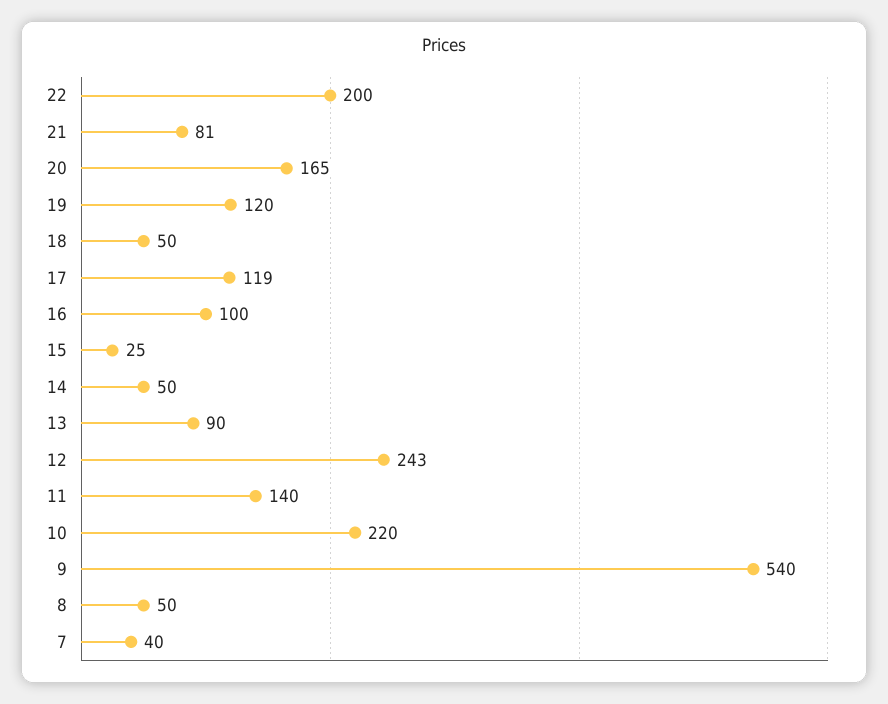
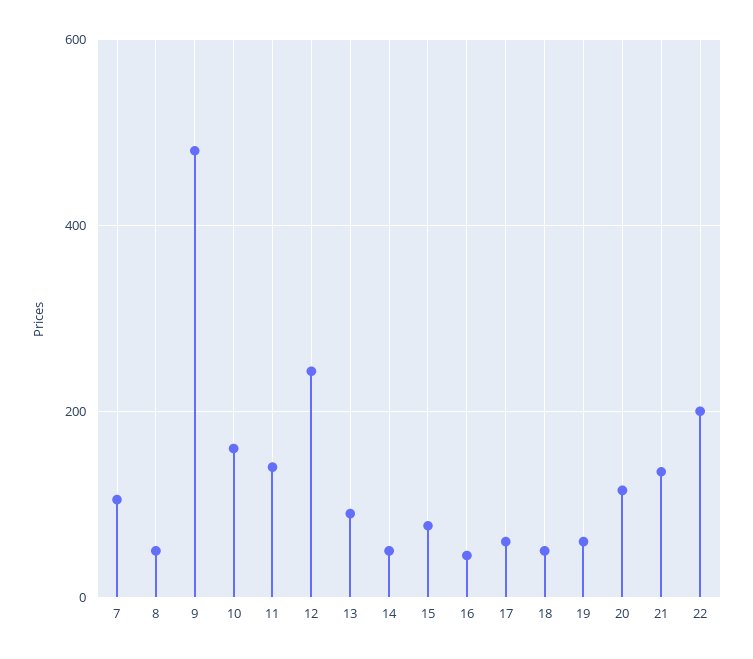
21: 81 -> 140
20: 165 -> 120
19: 120 -> 60
17: 119 -> 60
16: 100 -> 40
15: 25 -> 80
10: 220 -> 160
9: 540 -> 480
7: 40 -> 100

